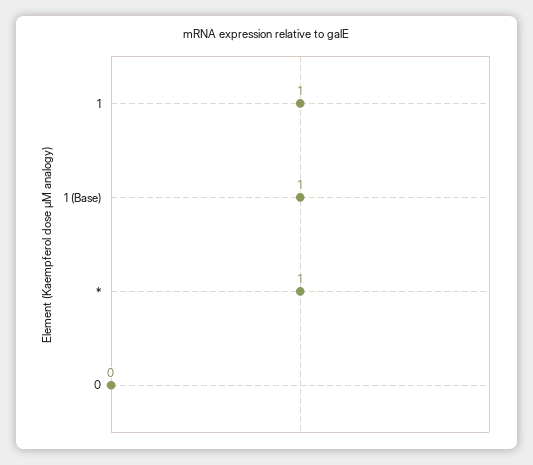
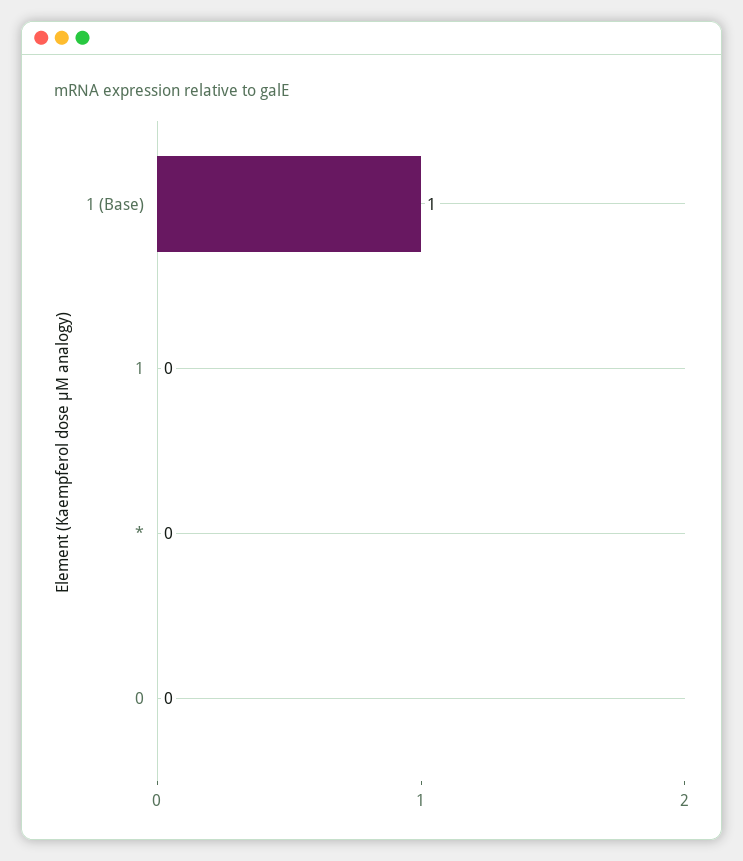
1: 1 -> 0
*: 1 -> 0

